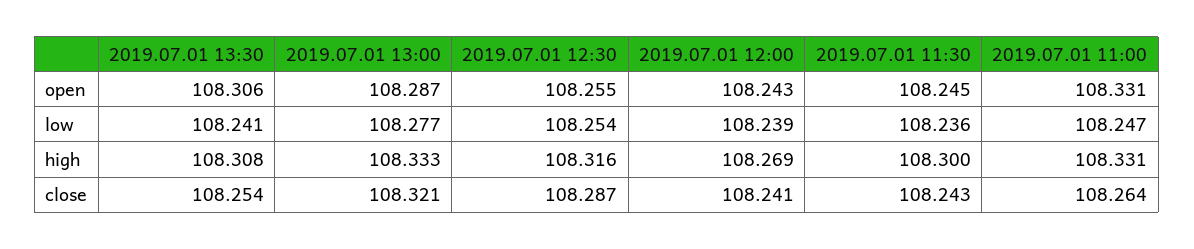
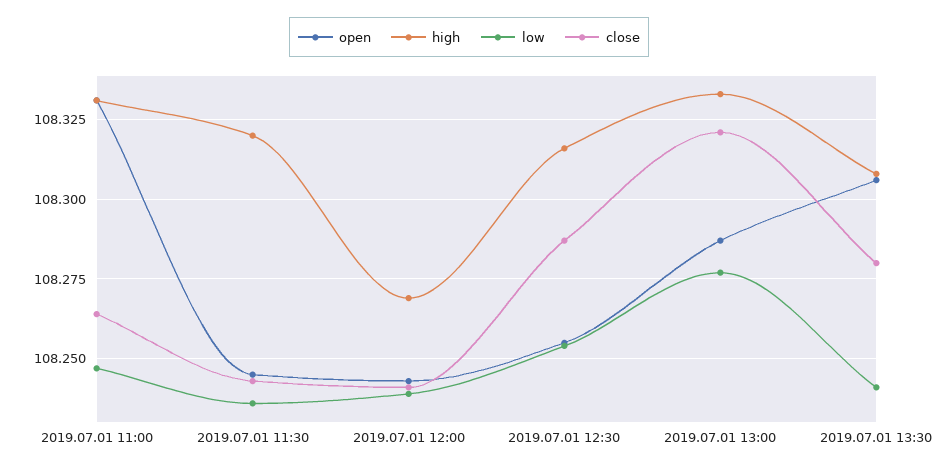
high, 2019.07.01 11:30: 108.3 -> 108.32
close, 2019.07.01 13:30: 108.254 -> 108.28

